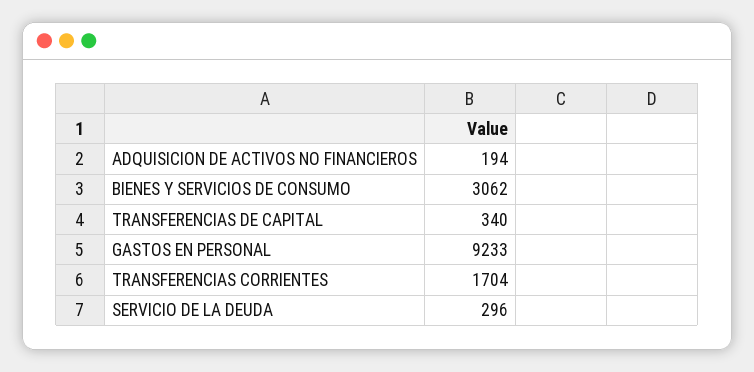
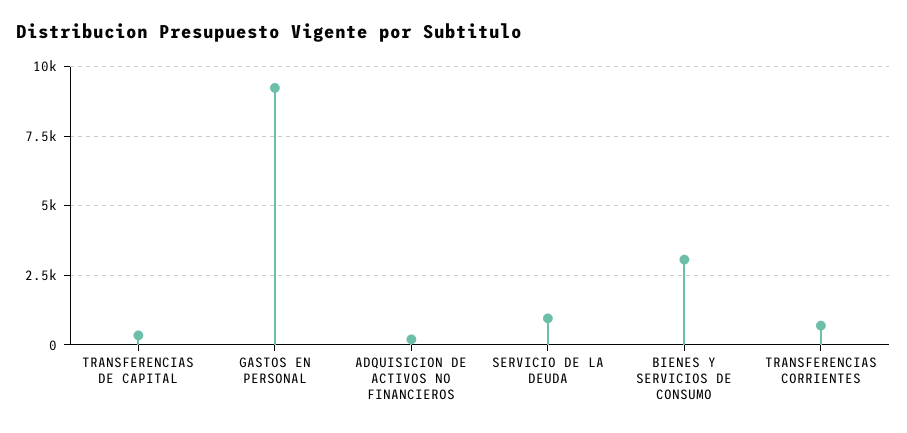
TRANSFERENCIAS CORRIENTES: 1704 -> 750
SERVICIO DE LA DEUDA: 296 -> 1000

